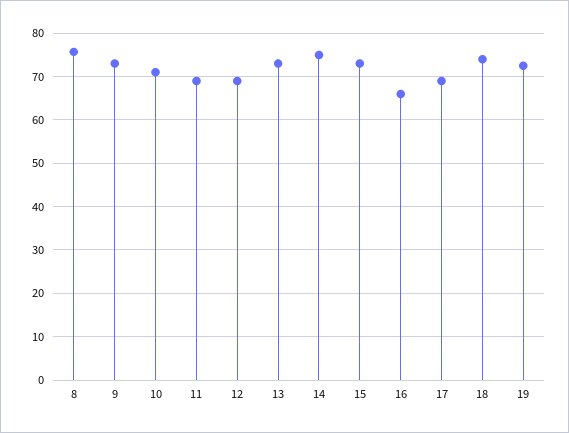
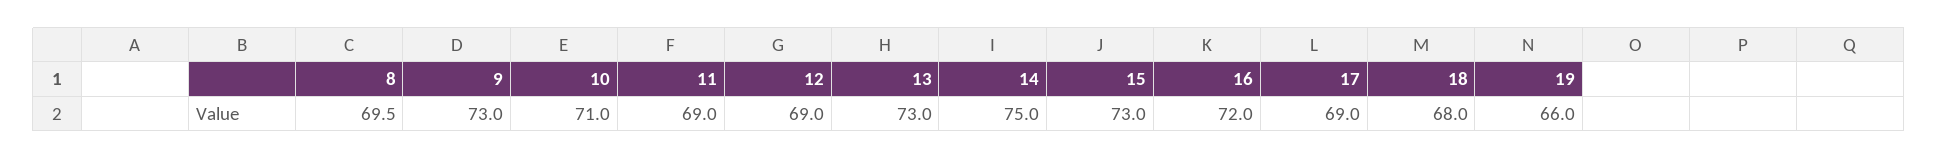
8: 76 -> 69.5
16: 66 -> 72
18: 74 -> 68
19: 72 -> 66

